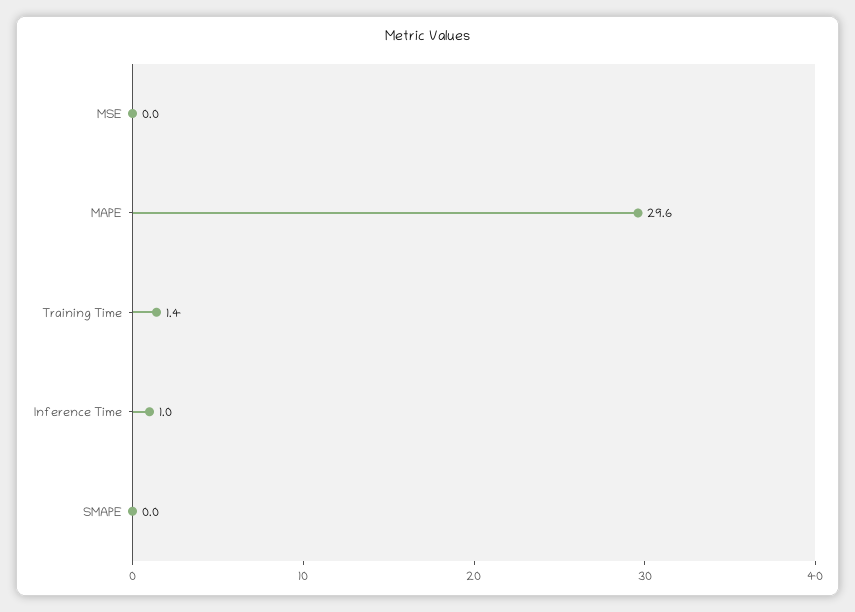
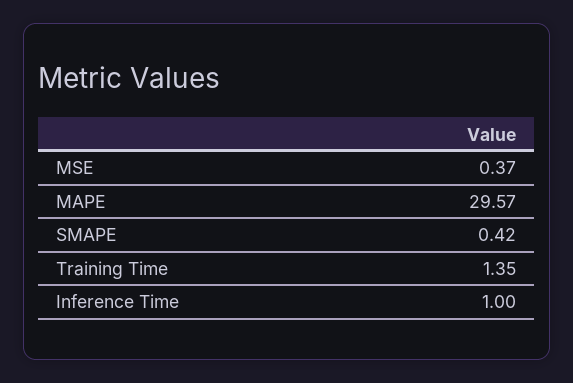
MSE: 0 -> 0.37
SMAPE: 0 -> 0.42

